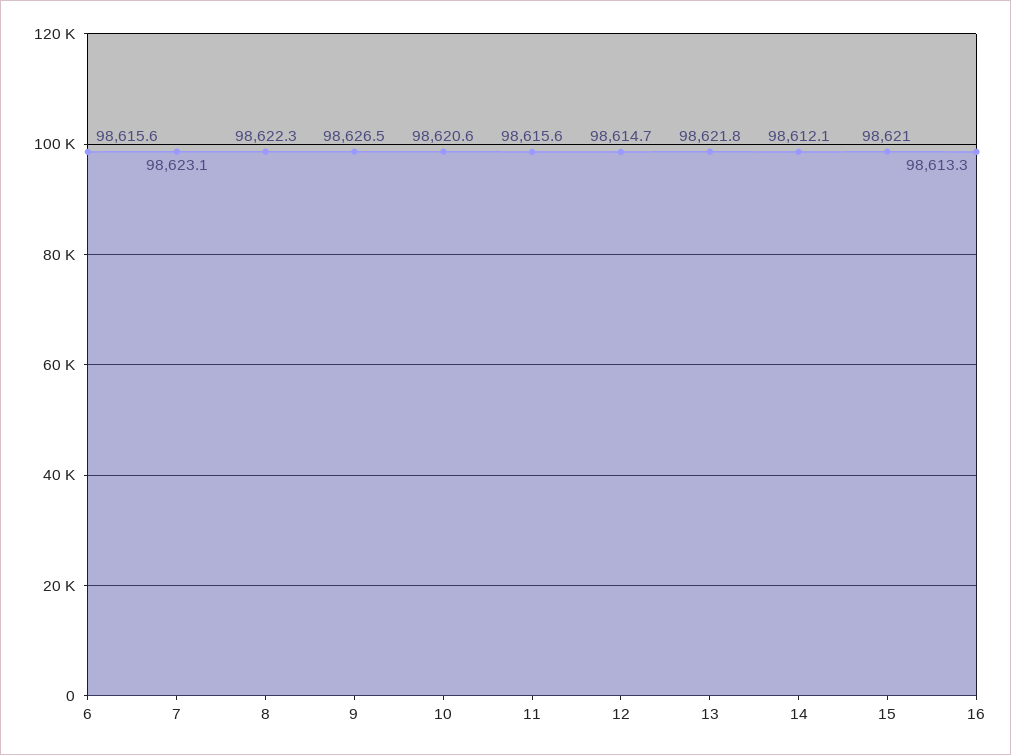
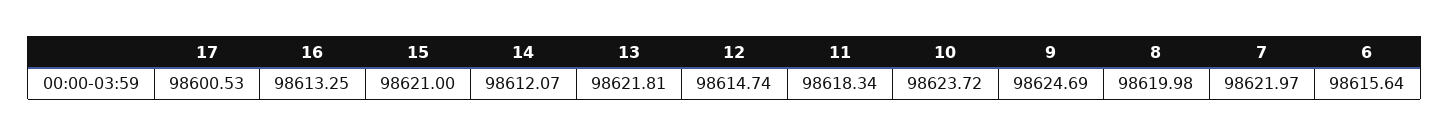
7: 98623.1 -> 98621.97
8: 98622.3 -> 98619.98
9: 98626.5 -> 98624.69
10: 98620.6 -> 98623.72
11: 98615.6 -> 98618.34
17: none -> 98600.53

